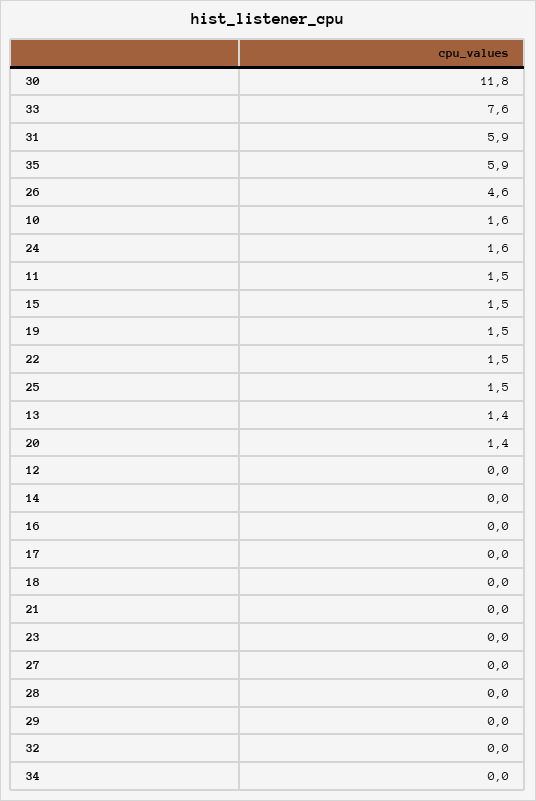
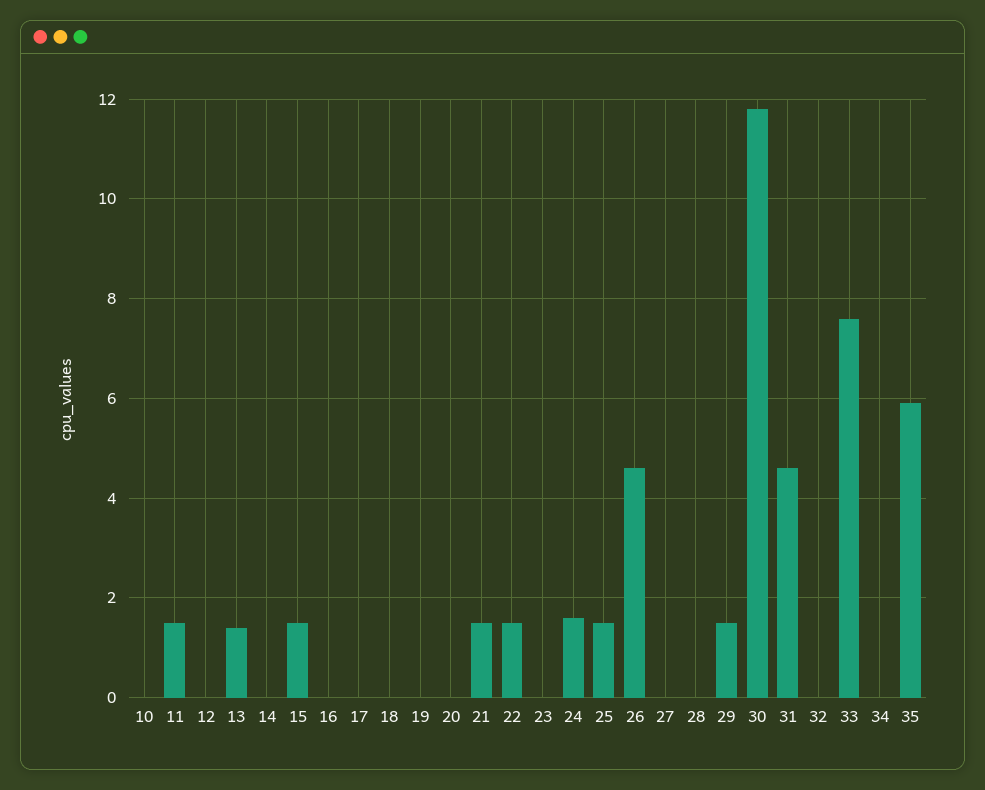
31: 5.9 -> 4.5
10: 1.6 -> 0
19: 1.5 -> 0
20: 1.4 -> 0
21: 0 -> 1.5
29: 0 -> 1.5

